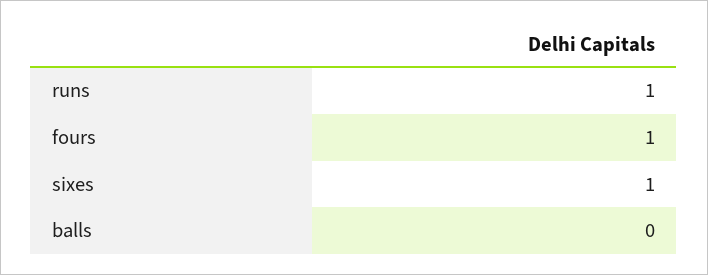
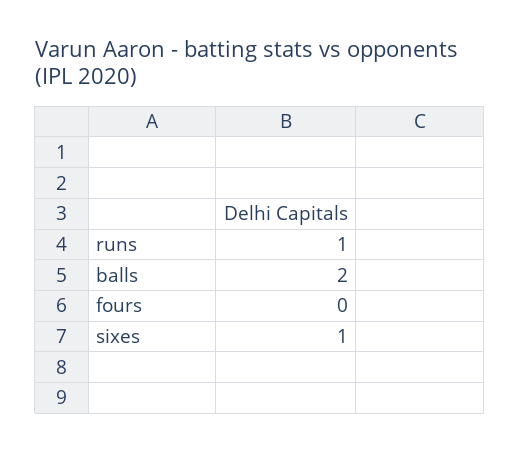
fours: 1 -> 0
balls: 0 -> 2

